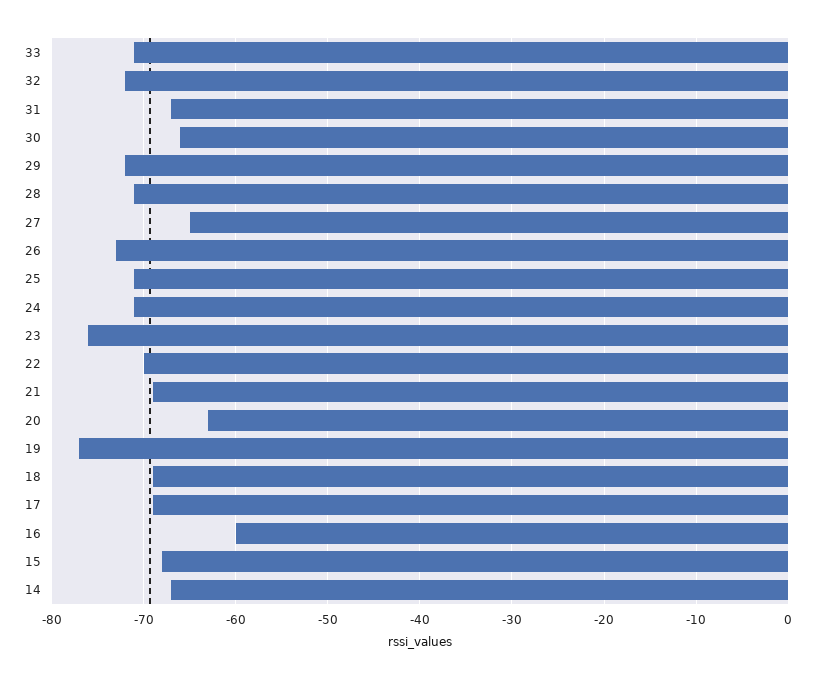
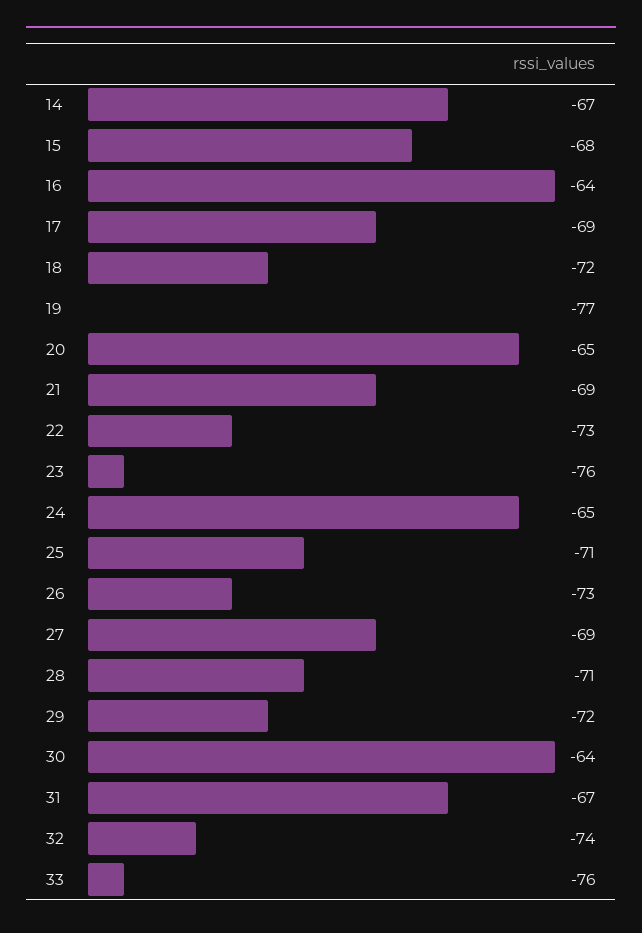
33: -71 -> -76
32: -72 -> -74
30: -66 -> -64
27: -65 -> -69
24: -71 -> -65
22: -70 -> -73
20: -63 -> -65
18: -69 -> -72
16: -60 -> -64

